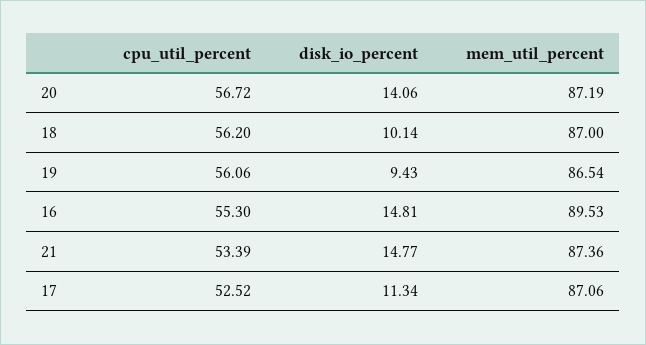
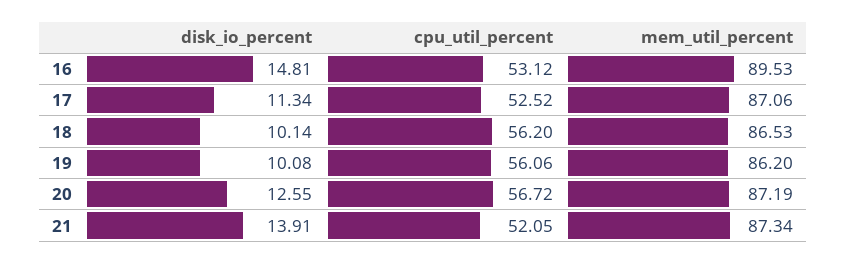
disk_io_percent, 20: 14.06 -> 12.55
mem_util_percent, 18: 87 -> 86.53
disk_io_percent, 19: 9.43 -> 10.08
mem_util_percent, 19: 86.54 -> 86.2
cpu_util_percent, 16: 55.3 -> 53.12
cpu_util_percent, 21: 53.39 -> 52.05
disk_io_percent, 21: 14.77 -> 13.91
mem_util_percent, 21: 87.36 -> 87.34

